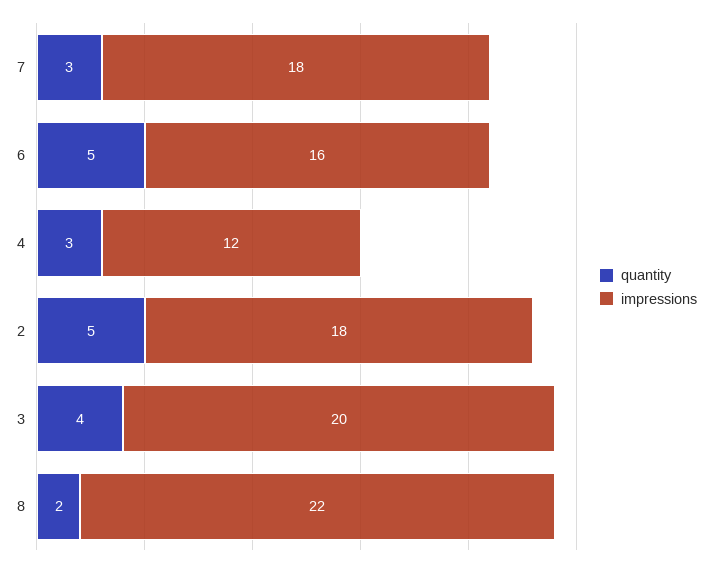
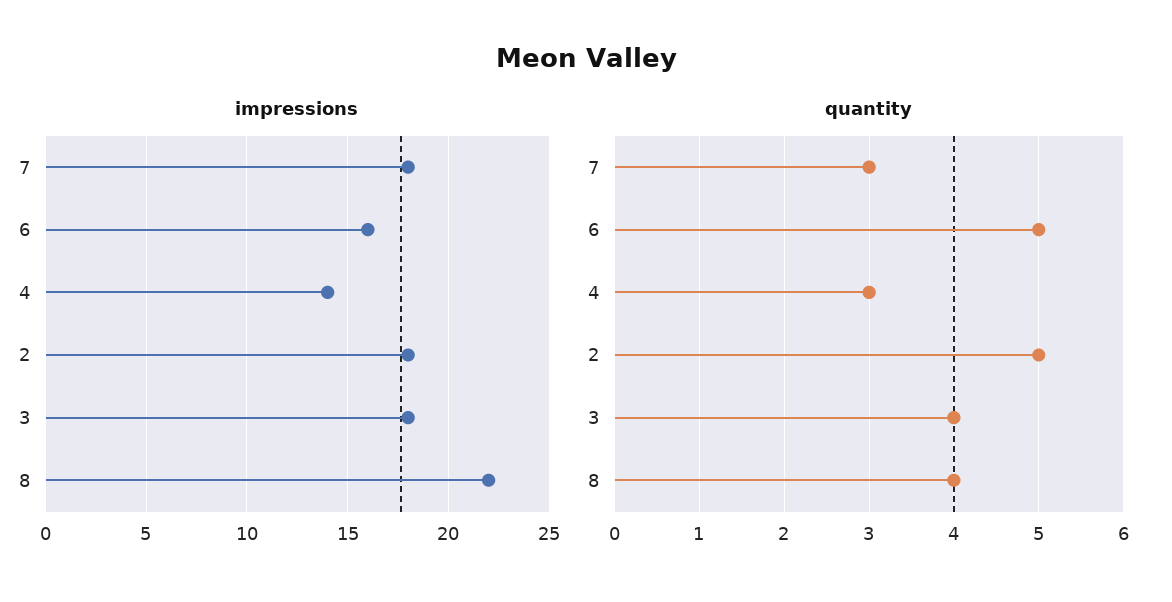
impressions, 4: 12 -> 14
impressions, 3: 20 -> 18
quantity, 8: 2 -> 4

